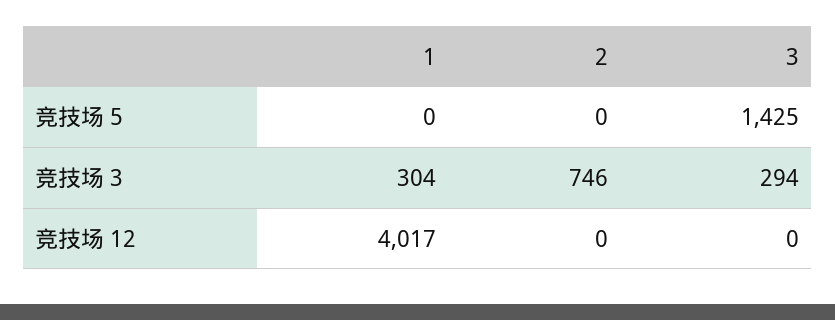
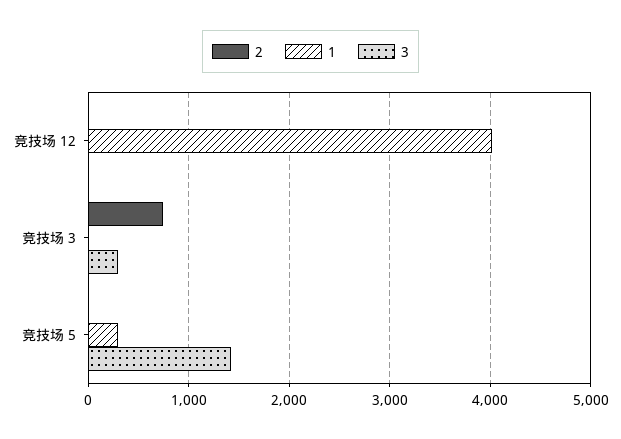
1, 竞技场 5: 0 -> 300
1, 竞技场 3: 304 -> 0

